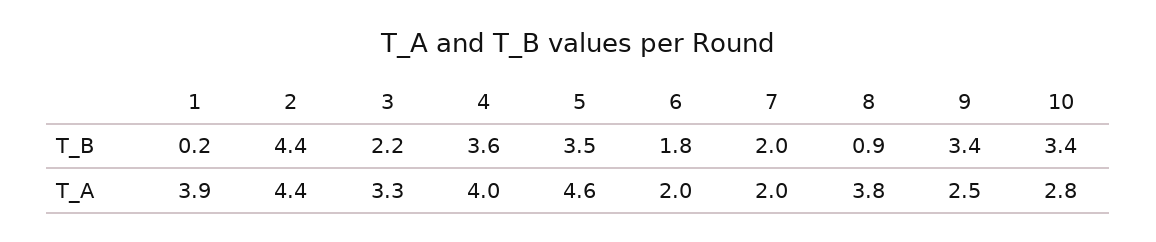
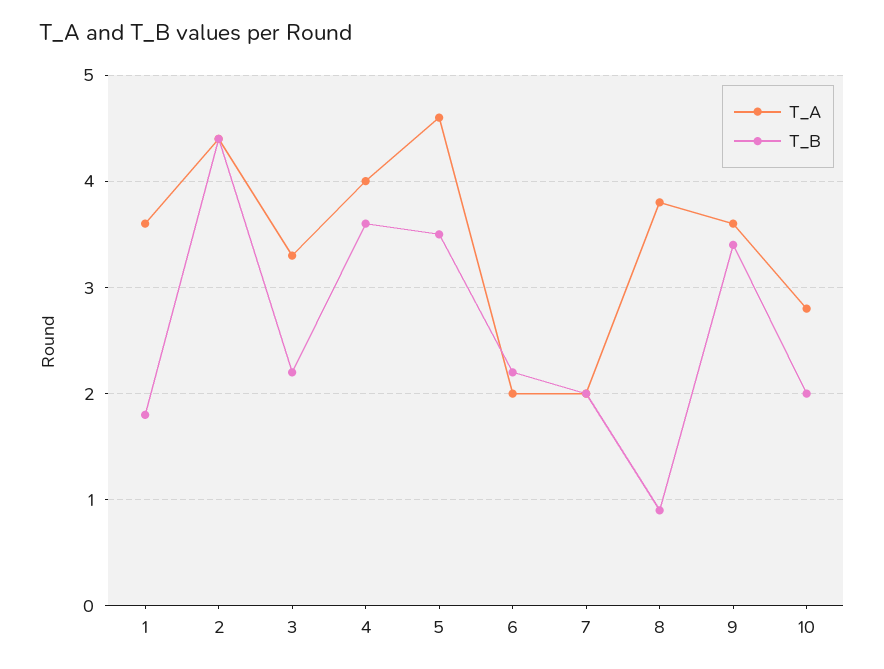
T_B, 1: 0.2 -> 1.8
T_B, 6: 1.8 -> 2.2
T_B, 10: 3.4 -> 2
T_A, 1: 3.9 -> 3.6
T_A, 9: 2.5 -> 3.6

